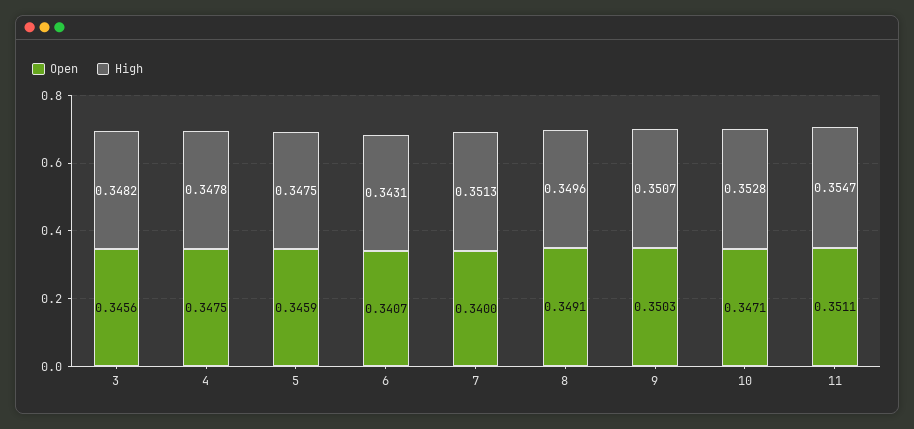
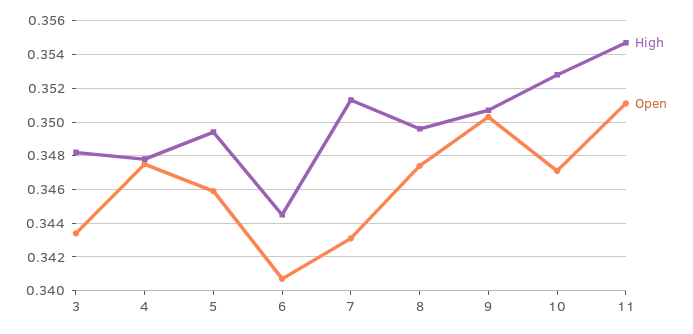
Open, 3: 0.3456 -> 0.3435
High, 5: 0.3475 -> 0.3495
High, 6: 0.3431 -> 0.3445
Open, 7: 0.34 -> 0.343
Open, 8: 0.3491 -> 0.3475

